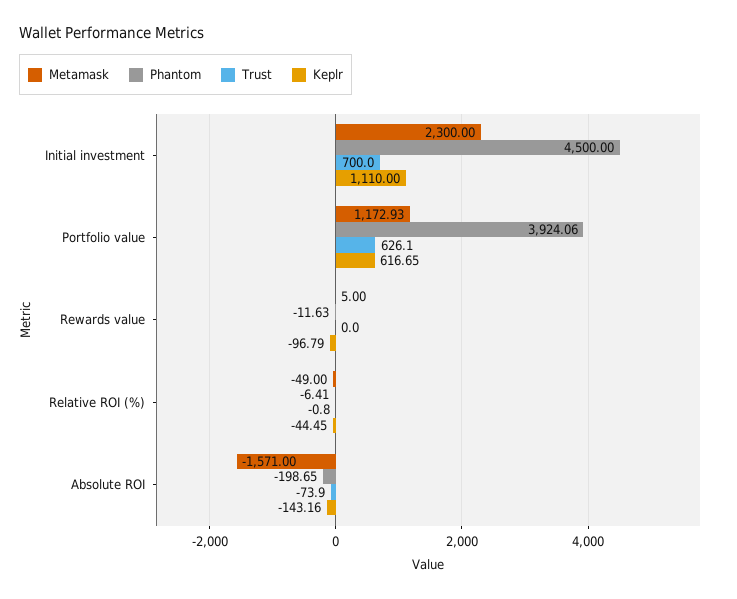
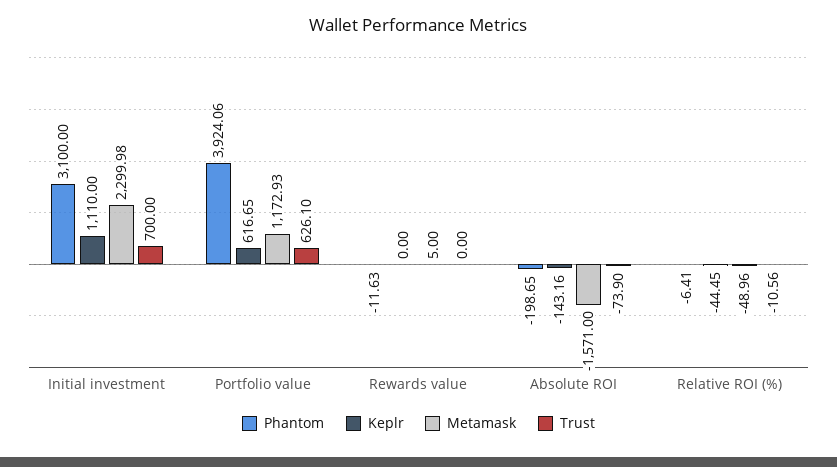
Metamask, Initial investment: 2300 -> 2299.98
Phantom, Initial investment: 4500 -> 3100
Keplr, Rewards value: -96.79 -> 0
Metamask, Relative ROI (%): -49 -> -48.96
Trust, Relative ROI (%): -0.8 -> -10.56

